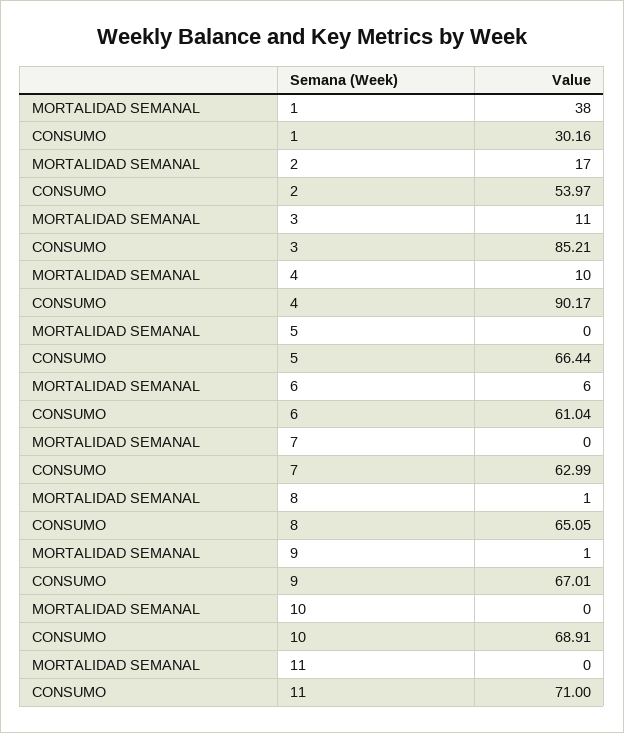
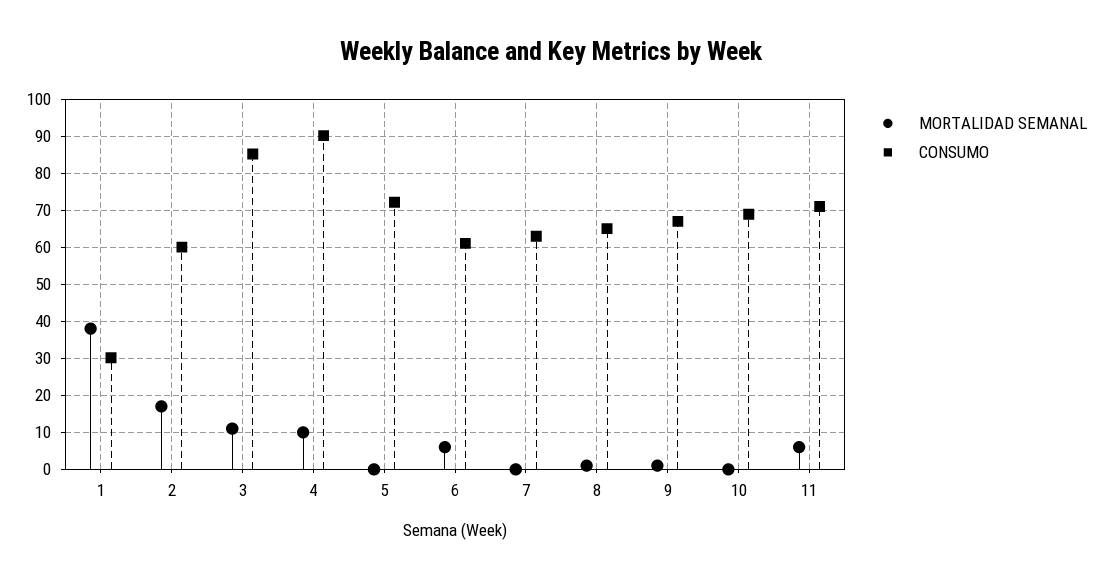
CONSUMO, 2: 53.97 -> 60
CONSUMO, 5: 66.44 -> 72
MORTALIDAD SEMANAL, 11: 0 -> 6

